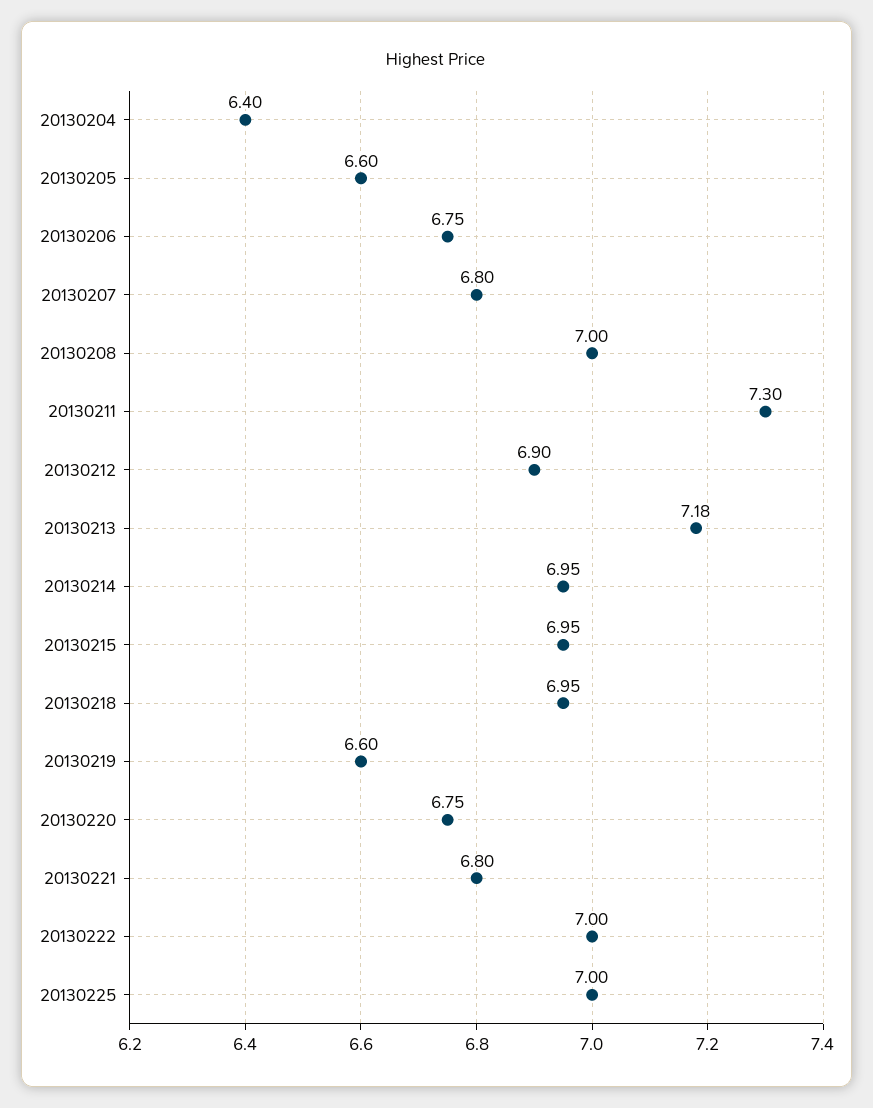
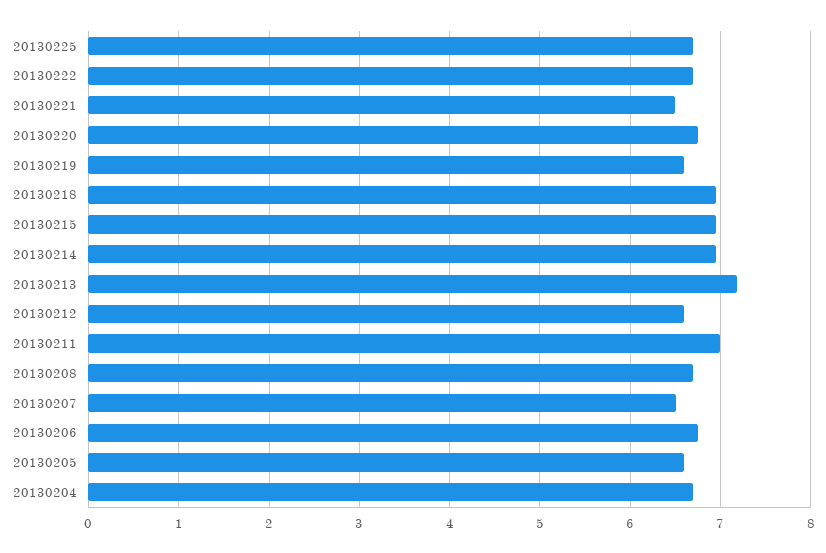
20130204: 6.4 -> 6.7
20130207: 6.8 -> 6.5
20130208: 7 -> 6.7
20130211: 7.3 -> 7
20130212: 6.9 -> 6.6
20130221: 6.8 -> 6.5
20130222: 7 -> 6.7
20130225: 7 -> 6.7

